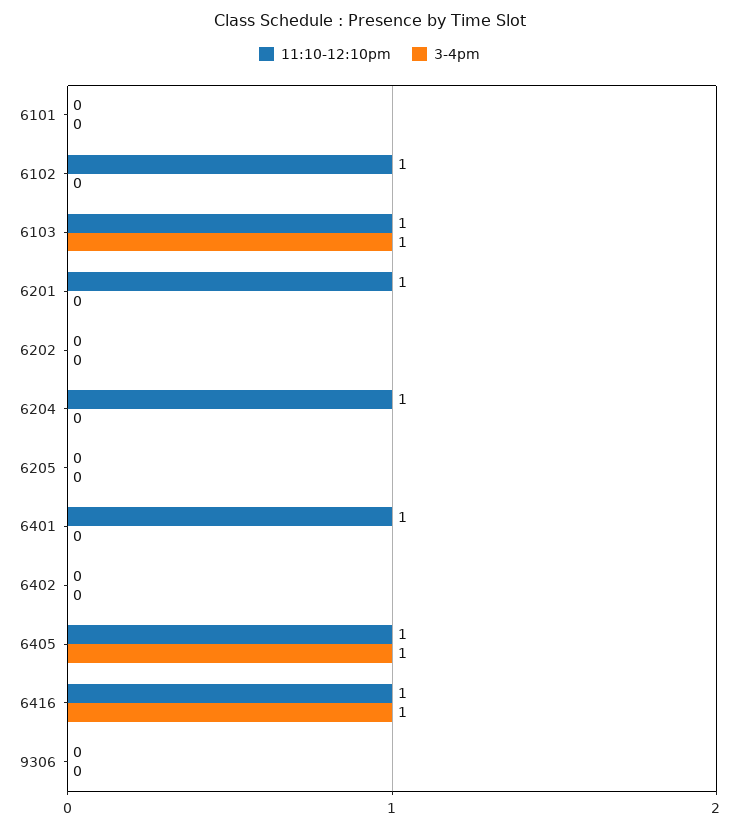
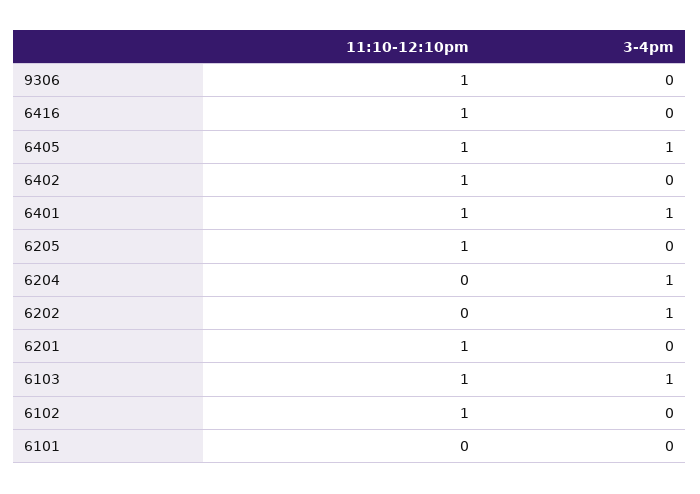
3-4pm, 6202: 0 -> 1
11:10-12:10pm, 6204: 1 -> 0
3-4pm, 6204: 0 -> 1
11:10-12:10pm, 6205: 0 -> 1
3-4pm, 6401: 0 -> 1
11:10-12:10pm, 6402: 0 -> 1
3-4pm, 6416: 1 -> 0
11:10-12:10pm, 9306: 0 -> 1

